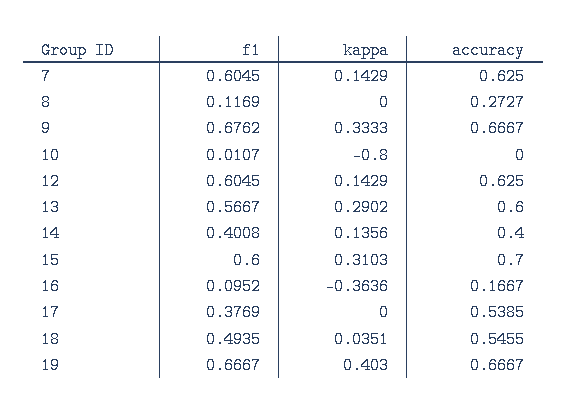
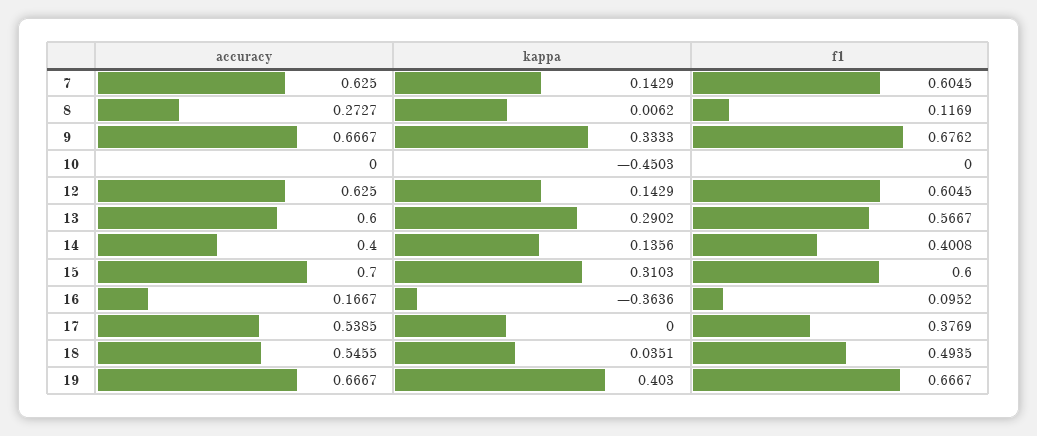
kappa, 8: 0 -> 0.0062
f1, 10: 0.0107 -> 0
kappa, 10: -0.8 -> -0.4503

